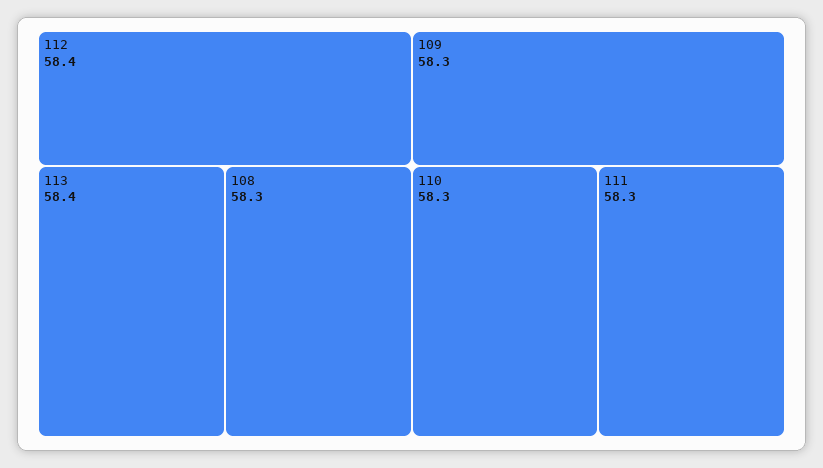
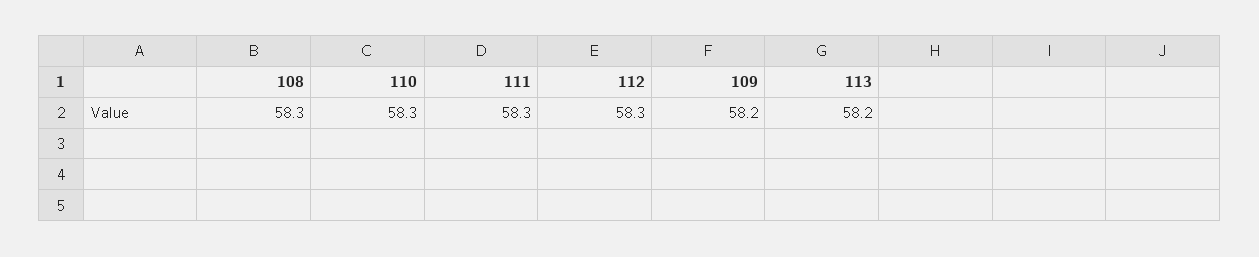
112: 58.4 -> 58.3
113: 58.4 -> 58.2
109: 58.3 -> 58.2

